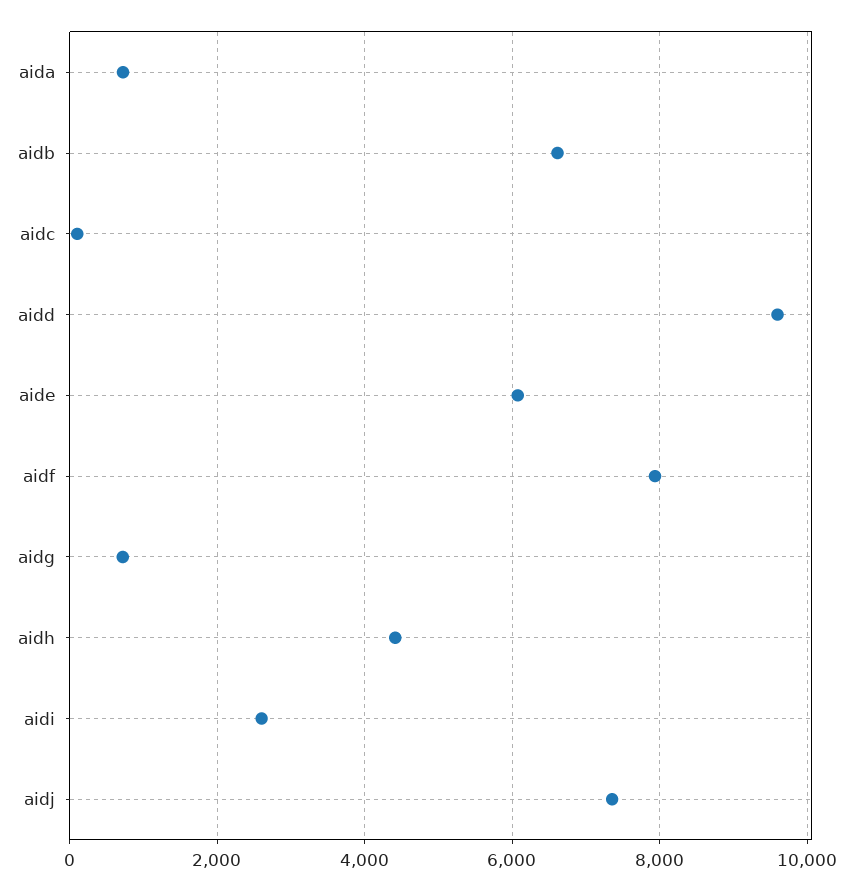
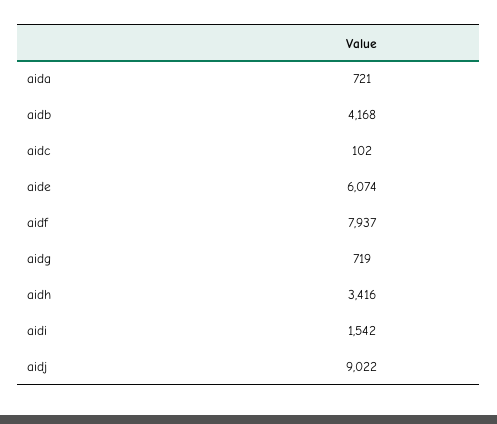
aidb: 6600 -> 4168
aidd: 9600 -> none
aidh: 4400 -> 3416
aidi: 2600 -> 1542
aidj: 7400 -> 9022

